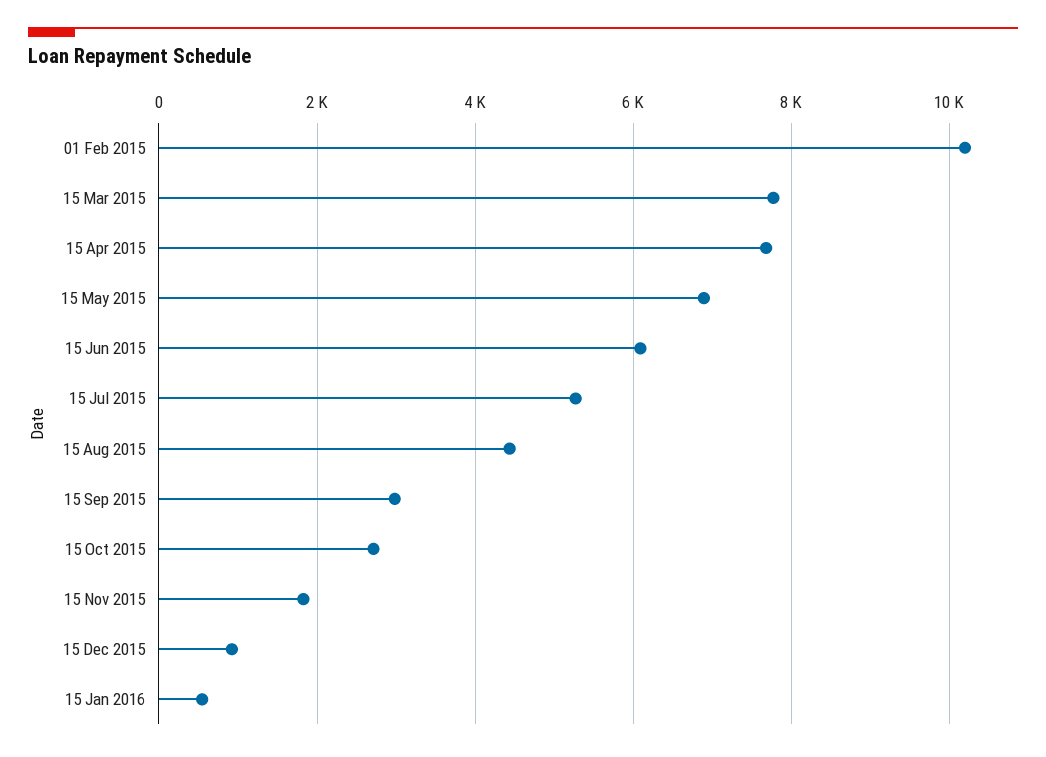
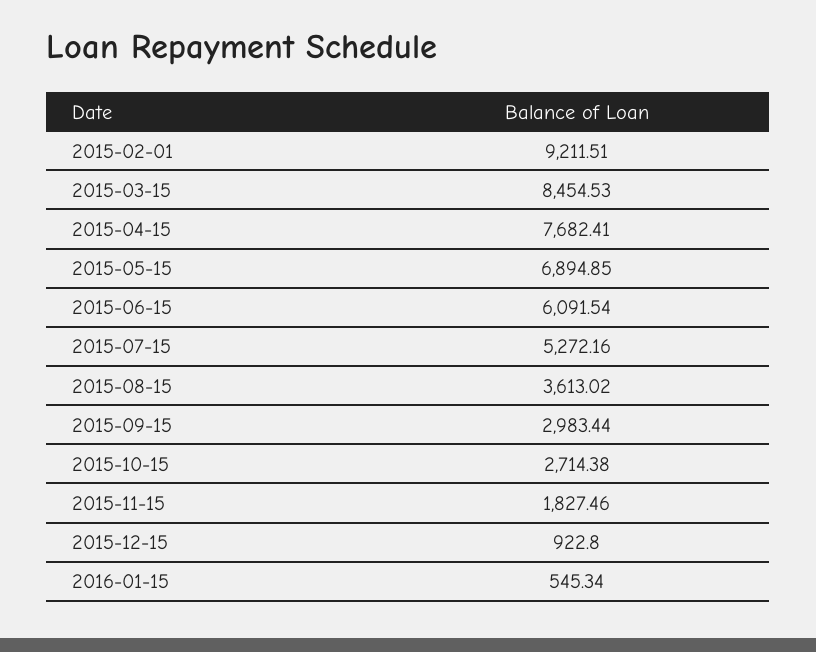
01 Feb 2015: 10200 -> 9211.51
15 Mar 2015: 7800 -> 8454.53
15 Aug 2015: 4400 -> 3613.02

